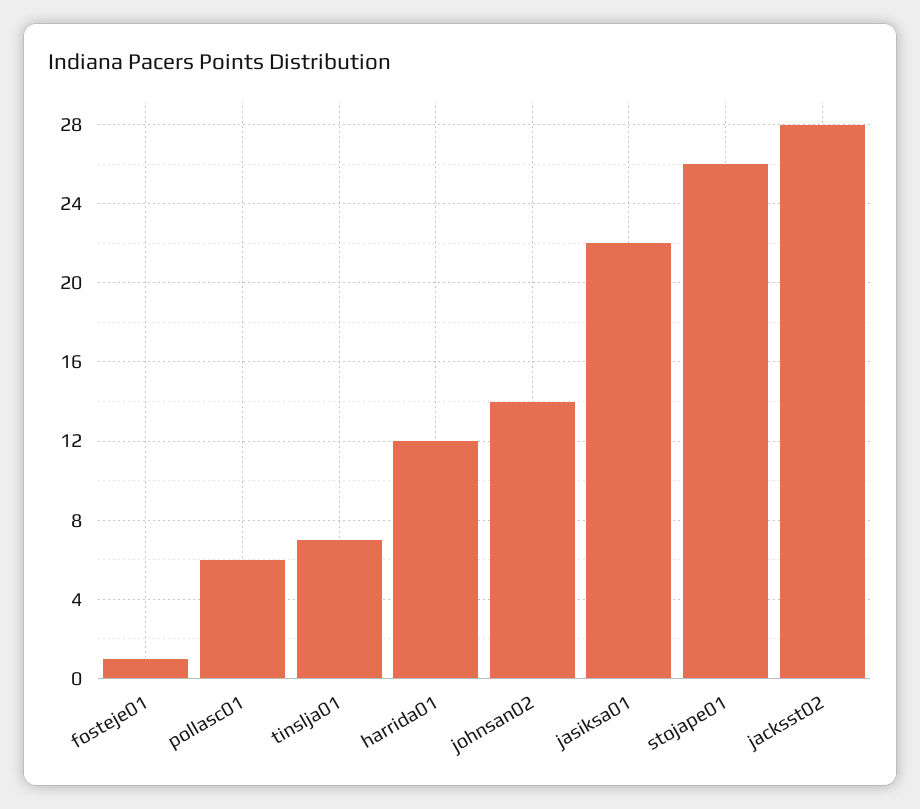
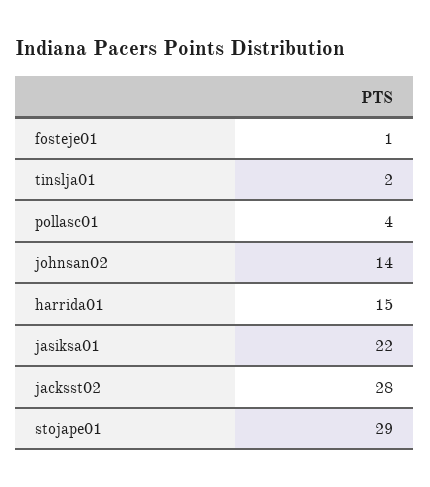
pollasc01: 6 -> 4
tinslja01: 7 -> 2
harrida01: 12 -> 15
stojape01: 26 -> 29

